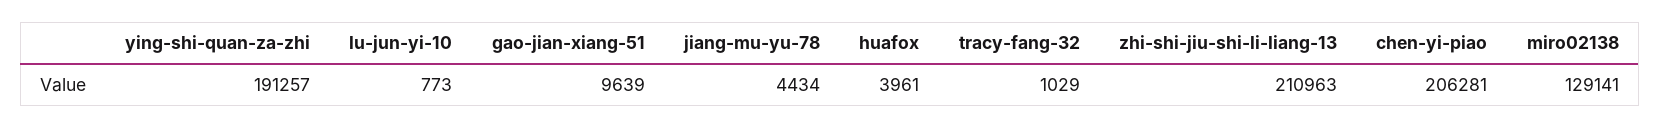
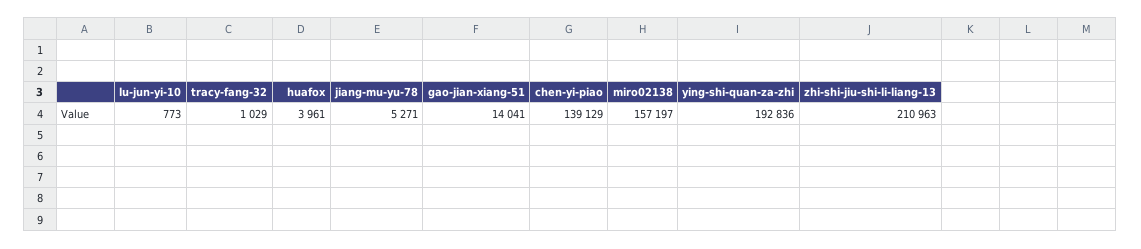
ying-shi-quan-za-zhi: 191257 -> 192836
gao-jian-xiang-51: 9639 -> 14041
jiang-mu-yu-78: 4434 -> 5271
chen-yi-piao: 206281 -> 139129
miro02138: 129141 -> 157197

